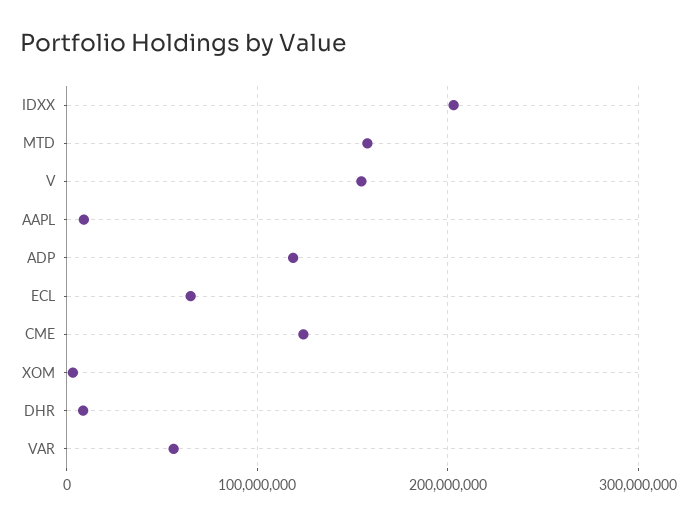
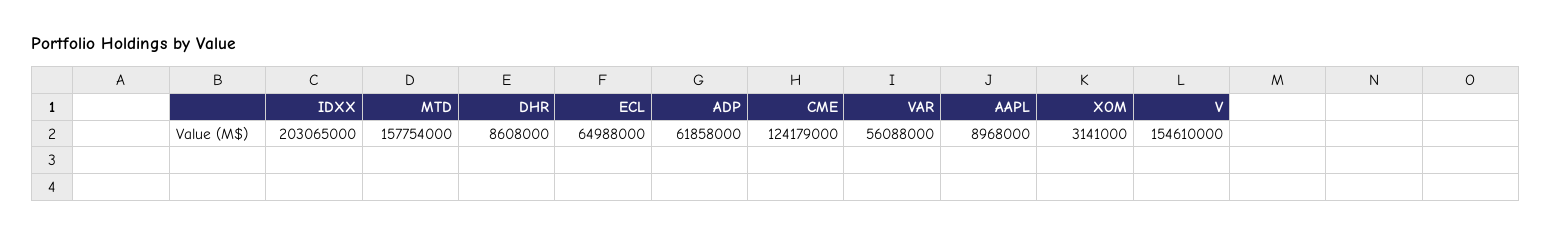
ADP: 120000000 -> 61858000

